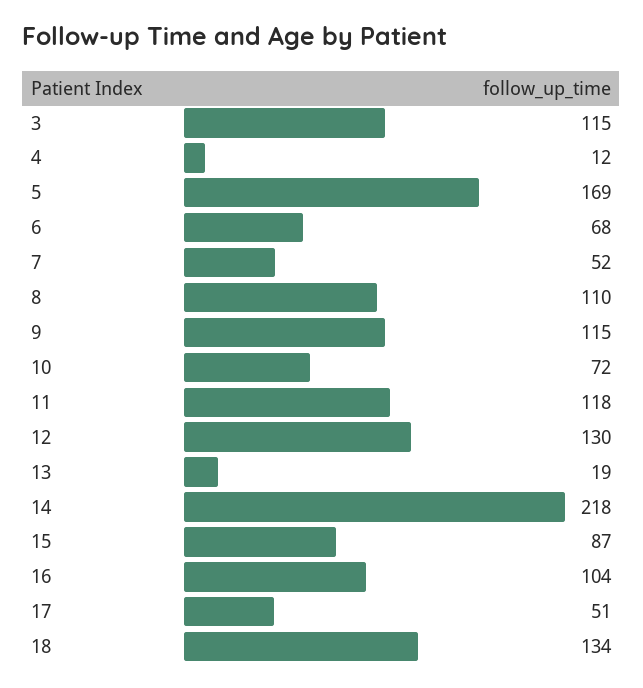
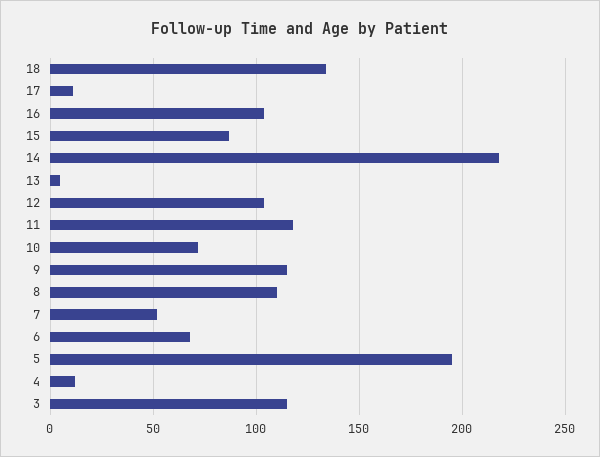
5: 169 -> 195
12: 130 -> 105
13: 19 -> 5
17: 51 -> 10

